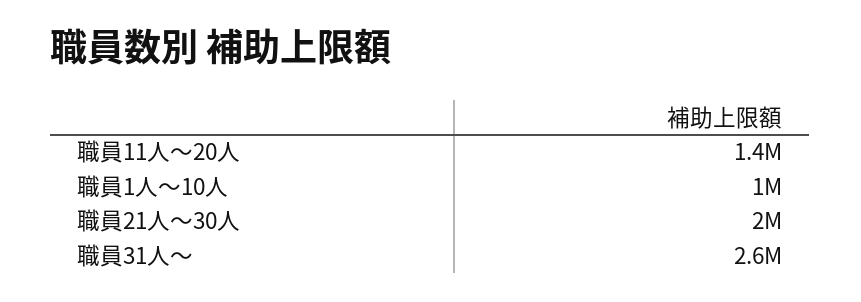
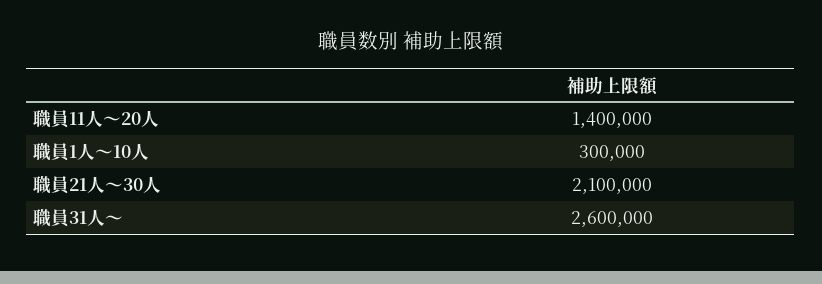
職員1人～10人: 1000000 -> 300000
職員21人～30人: 2000000 -> 2100000

